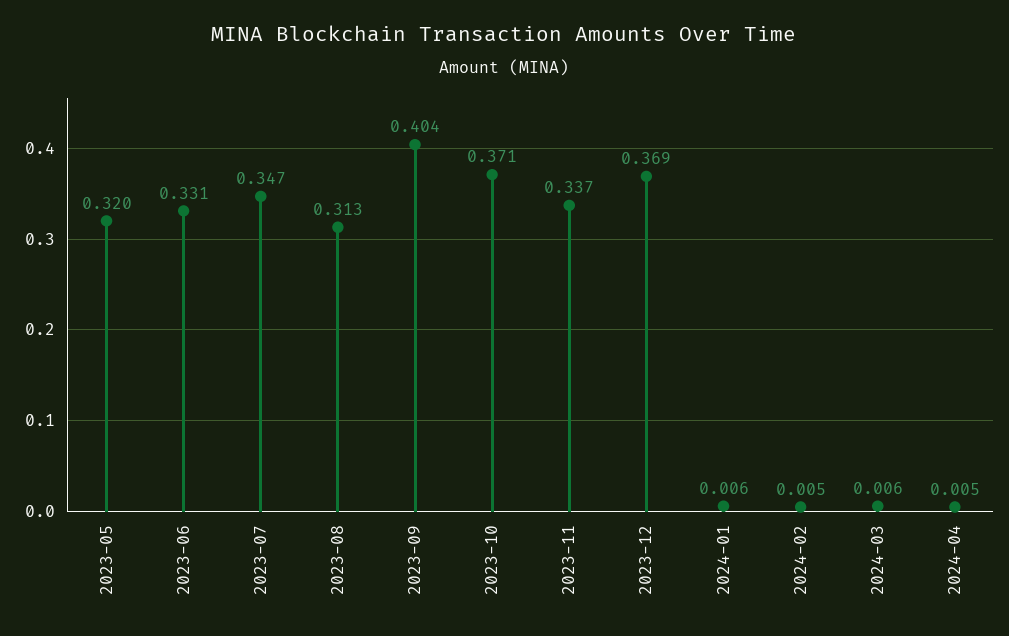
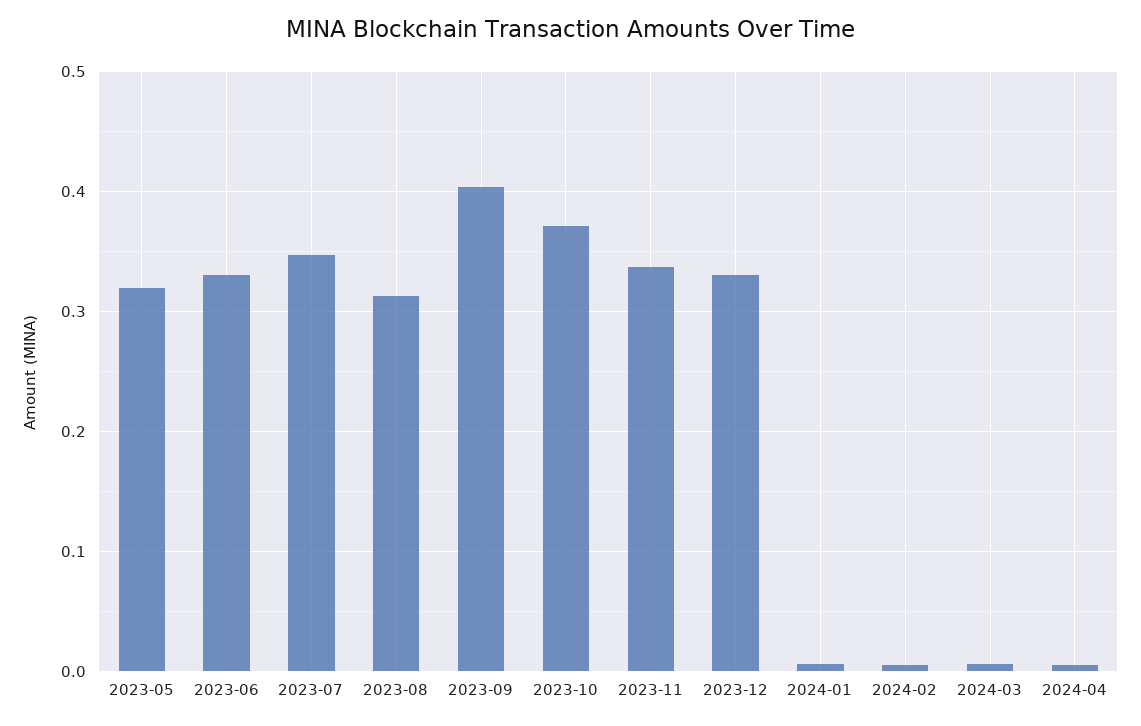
2023-12: 0.369 -> 0.33

